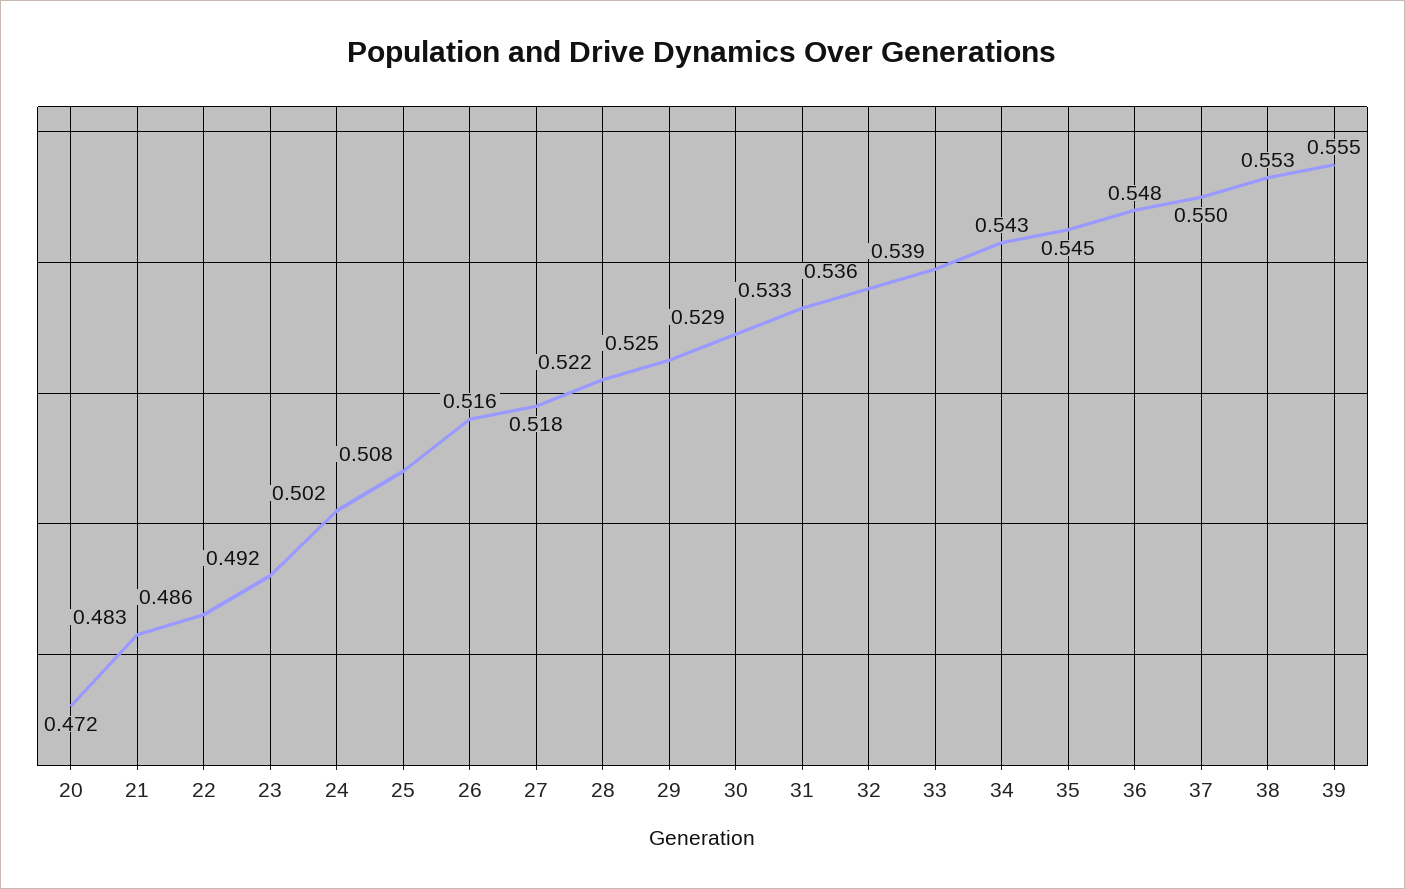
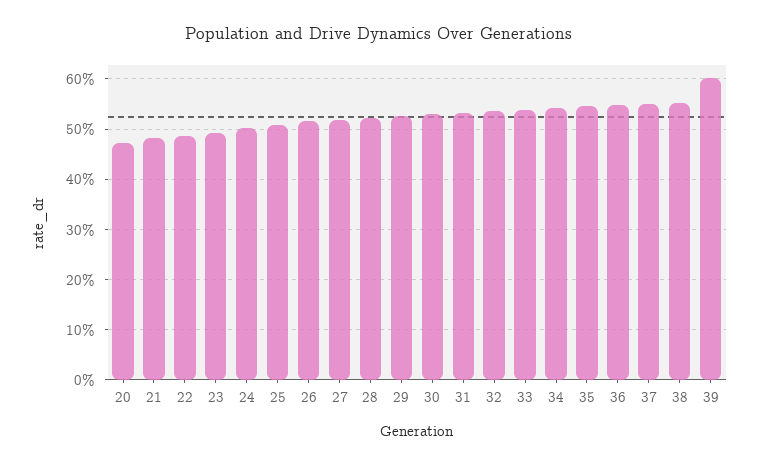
39: 0.555 -> 0.6

